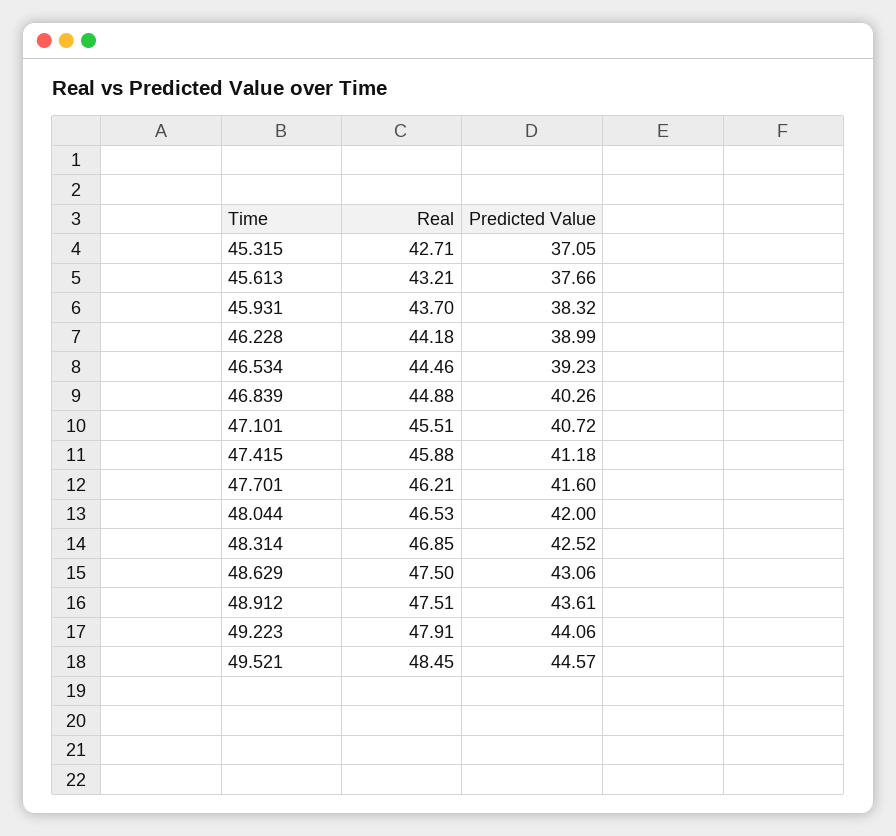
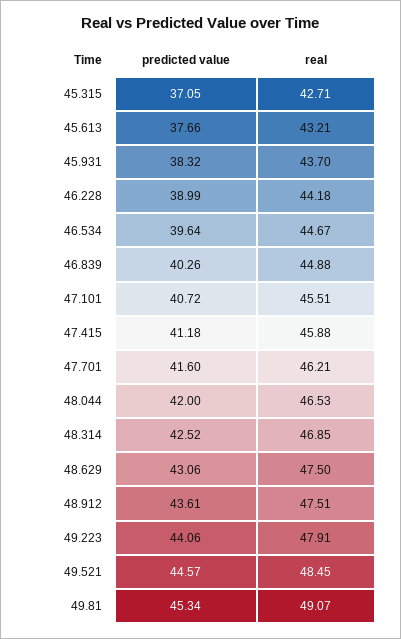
Real, 46.534: 44.46 -> 44.67
Predicted Value, 46.534: 39.23 -> 39.64
Predicted Value, 49.81: none -> 45.34
Real, 49.81: none -> 49.07

